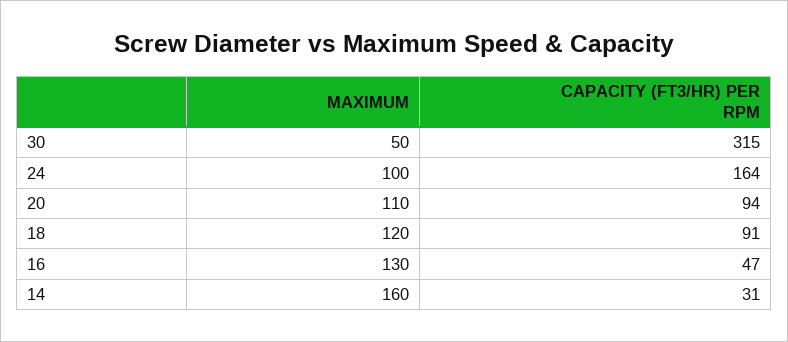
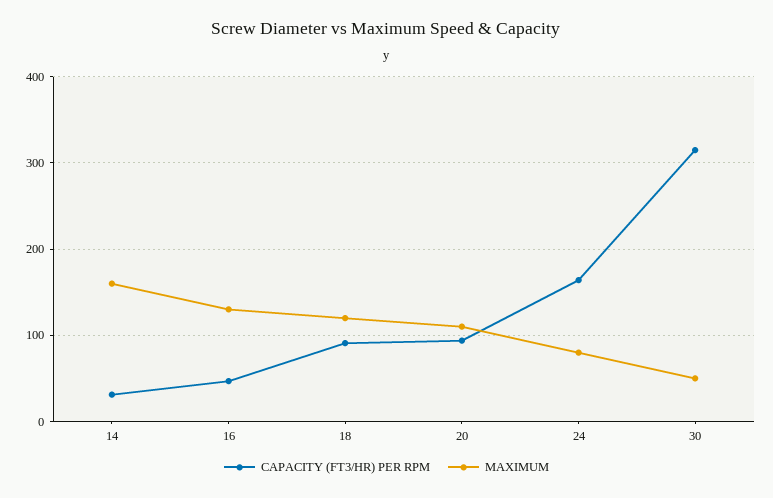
MAXIMUM, 24: 100 -> 80

